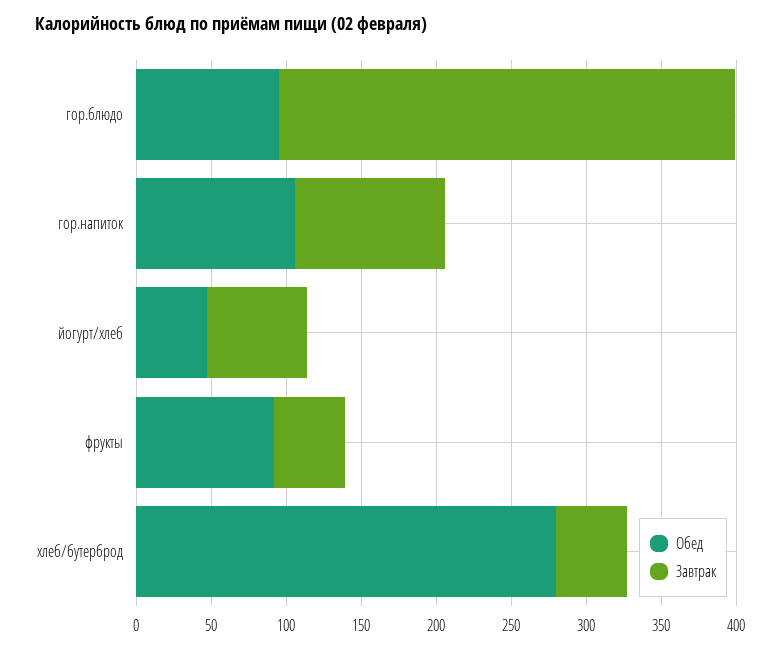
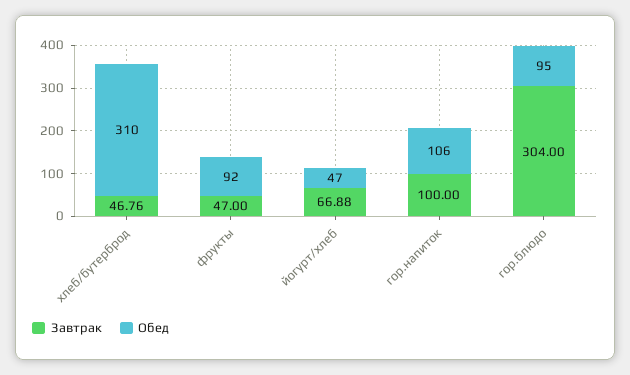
Обед, хлеб/бутерброд: 280 -> 310

